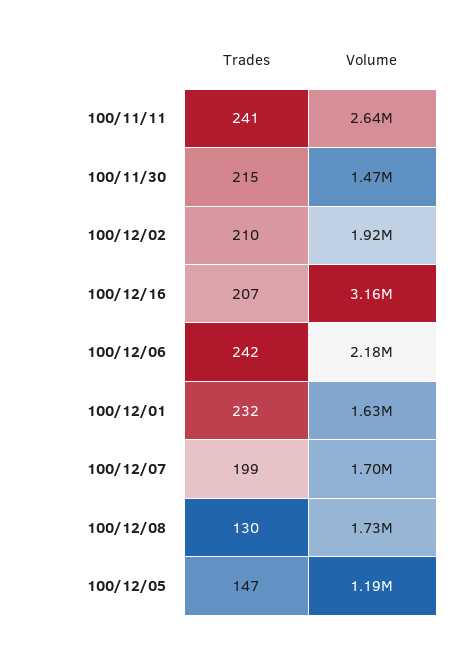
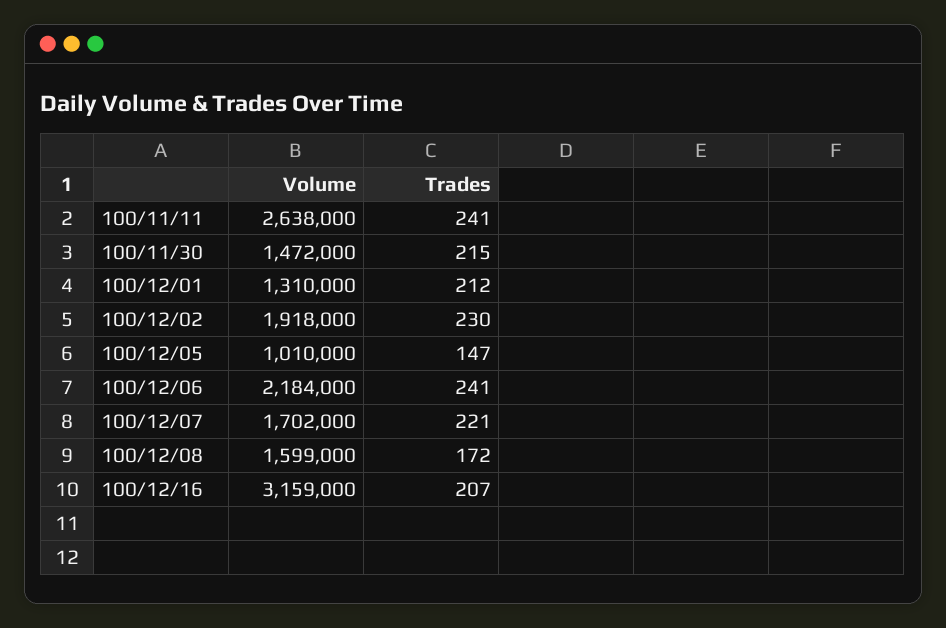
Trades, 100/12/02: 210 -> 230
Trades, 100/12/06: 242 -> 241
Trades, 100/12/01: 232 -> 212
Volume, 100/12/01: 1630000 -> 1310000
Trades, 100/12/07: 199 -> 221
Trades, 100/12/08: 130 -> 172
Volume, 100/12/08: 1730000 -> 1599000
Volume, 100/12/05: 1190000 -> 1010000

